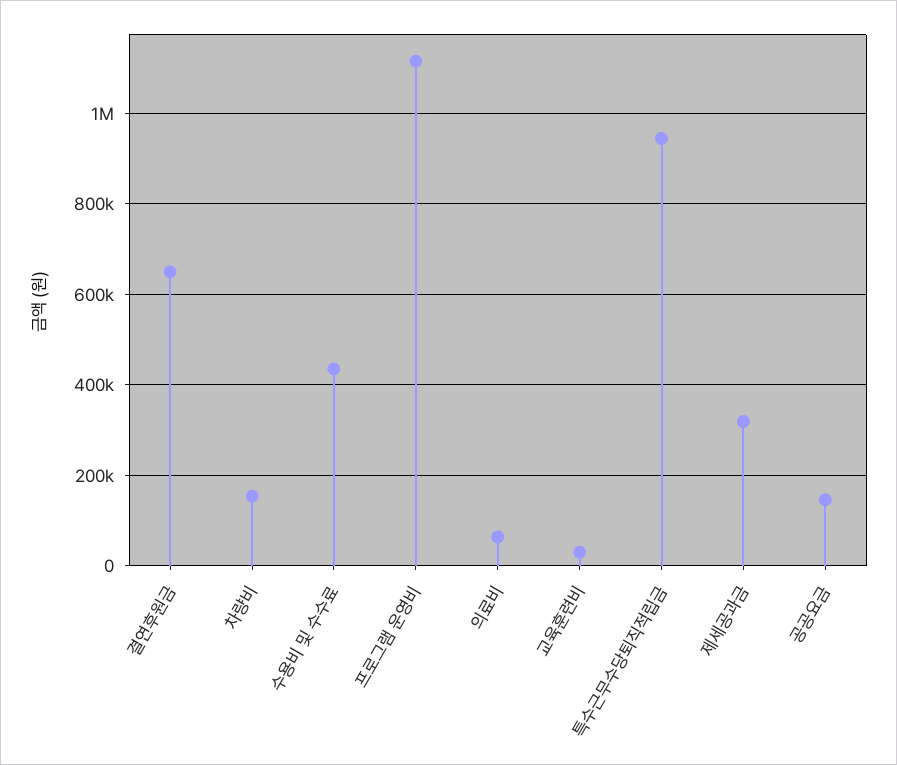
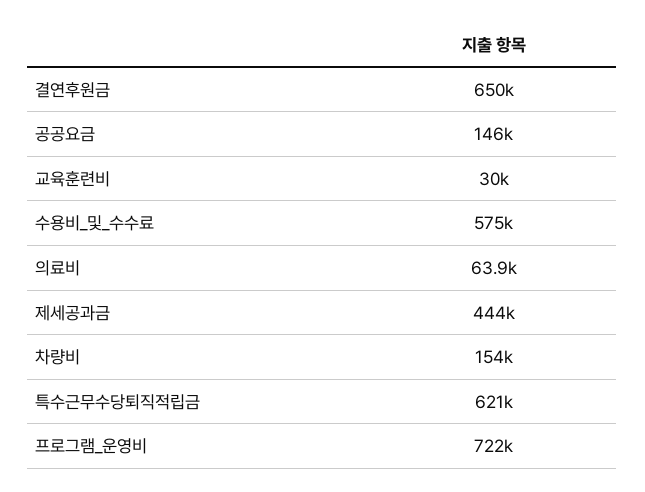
수용비 및 수수료: 440000 -> 575000
프로그램 운영비: 1120000 -> 722000
특수근무수당퇴직적립금: 940000 -> 621000
제세공과금: 320000 -> 444000

